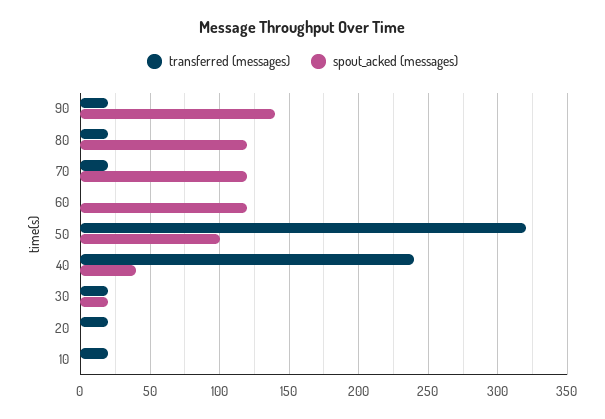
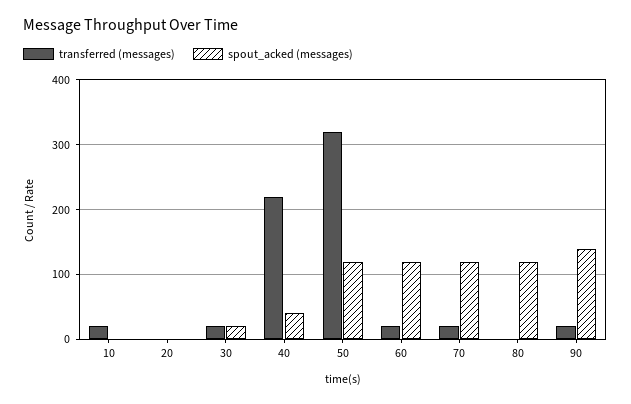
transferred (messages), 80: 20 -> 0
transferred (messages), 60: 0 -> 20
spout_acked (messages), 50: 100 -> 120
transferred (messages), 40: 240 -> 220
transferred (messages), 20: 20 -> 0

